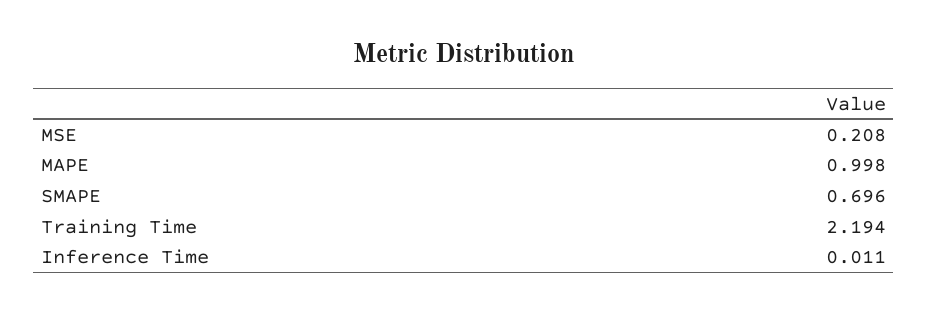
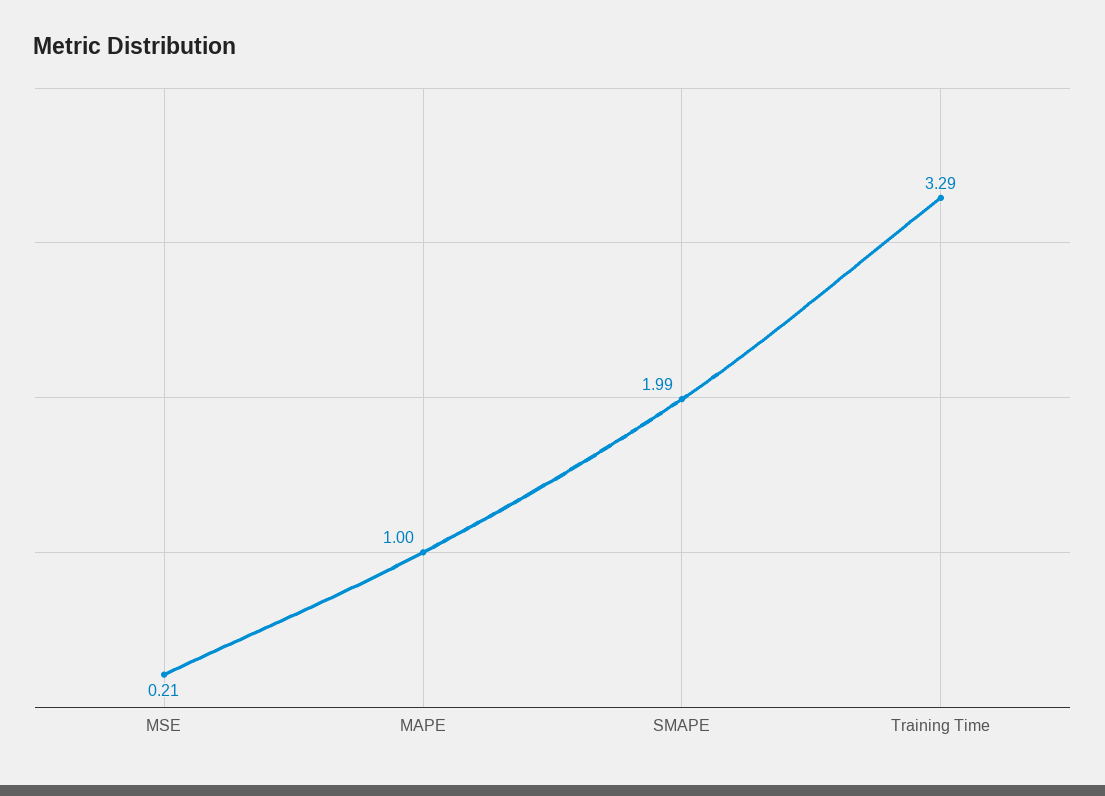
SMAPE: 0.696 -> 1.99
Training Time: 2.194 -> 3.29
Inference Time: 0.011 -> none

